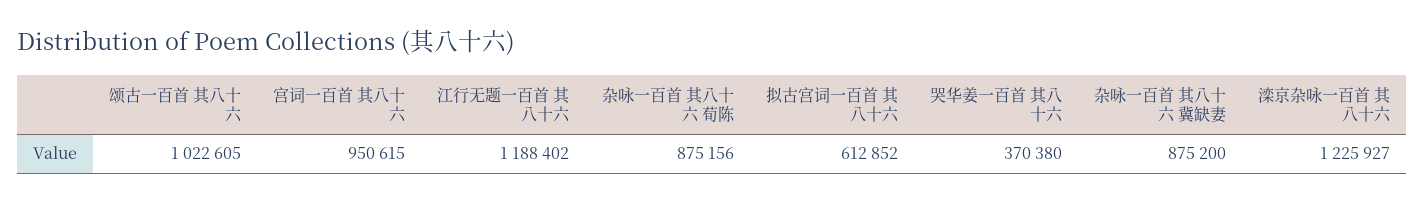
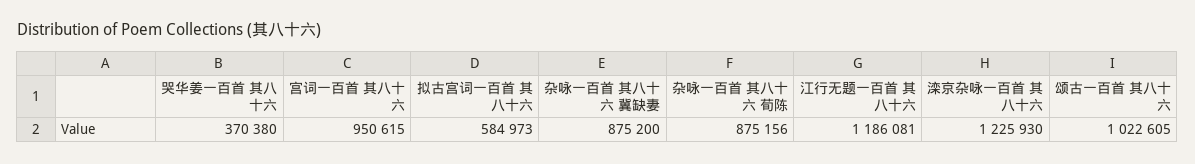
江行无题一百首 其八十六: 1188402 -> 1186081
拟古宫词一百首 其八十六: 612852 -> 584973
滦京杂咏一百首 其八十六: 1225927 -> 1225930

